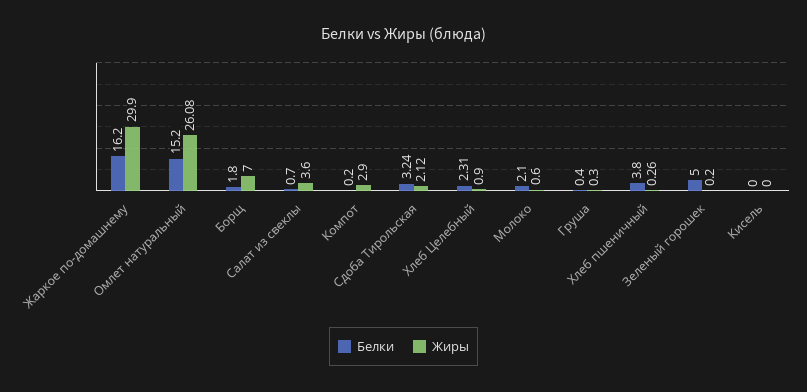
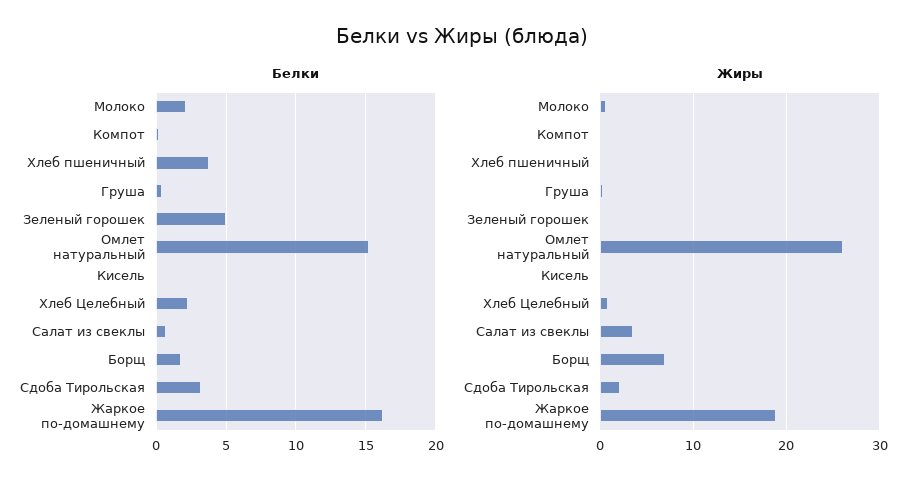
Жиры, Жаркое по-домашнему: 29.9 -> 19
Жиры, Компот: 2.9 -> 0

